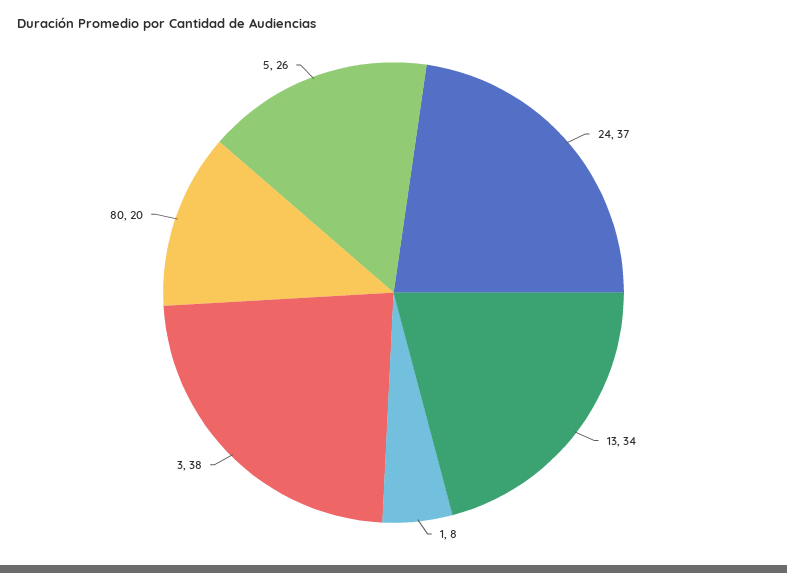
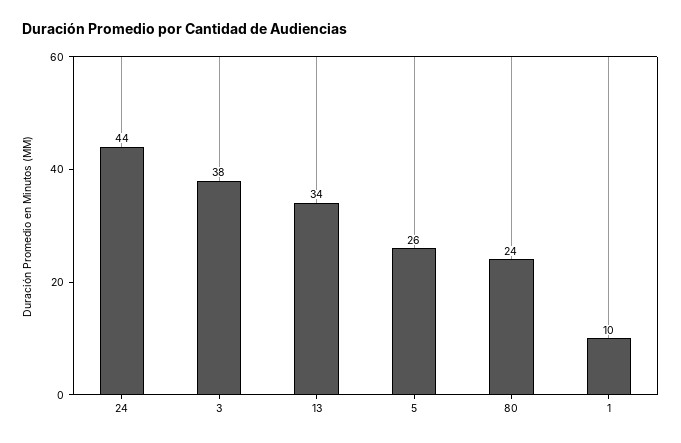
24: 37 -> 44
1: 8 -> 10
80: 20 -> 24

